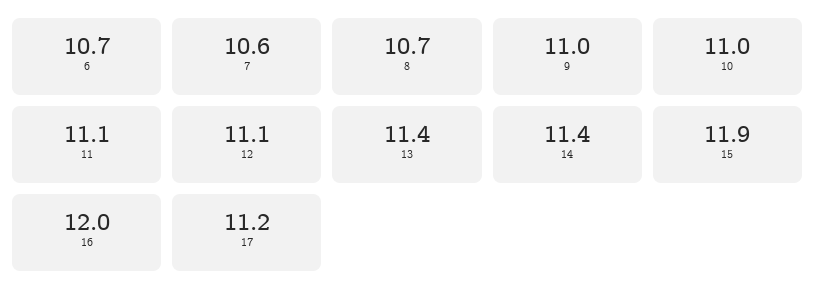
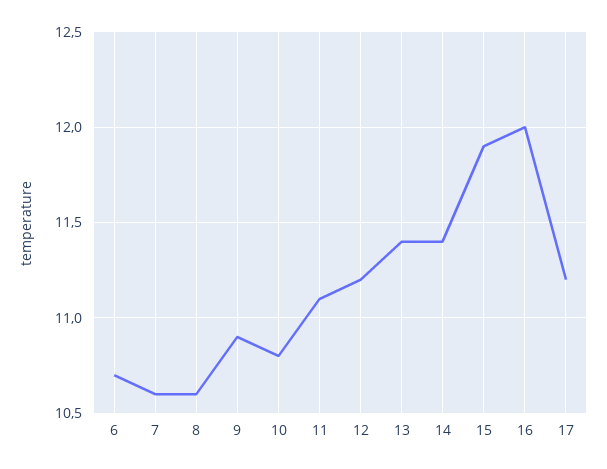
8: 10.7 -> 10.6
9: 11 -> 10.9
10: 11 -> 10.8
12: 11.1 -> 11.2

